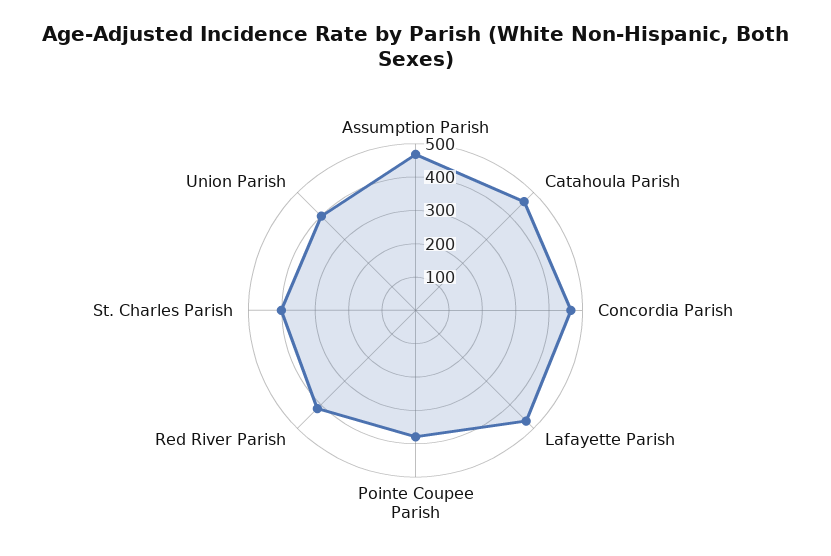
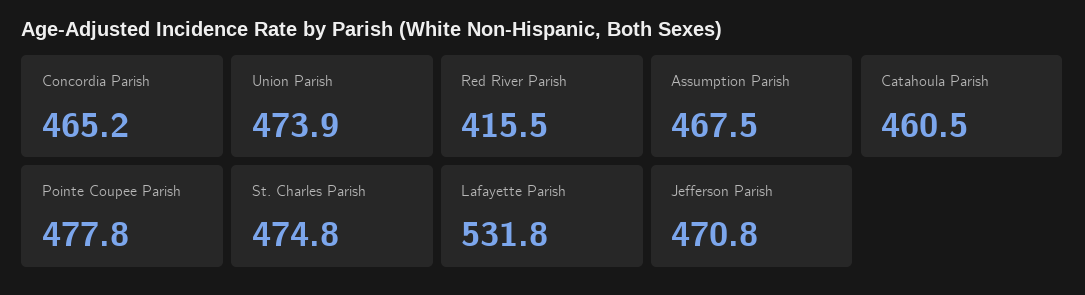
Lafayette Parish: 475 -> 531.8
Pointe Coupee Parish: 375 -> 477.8
St. Charles Parish: 400 -> 474.8
Union Parish: 400 -> 473.9
Jefferson Parish: none -> 470.8

